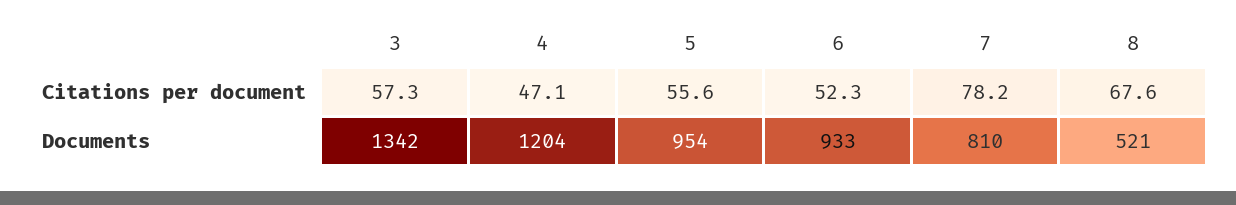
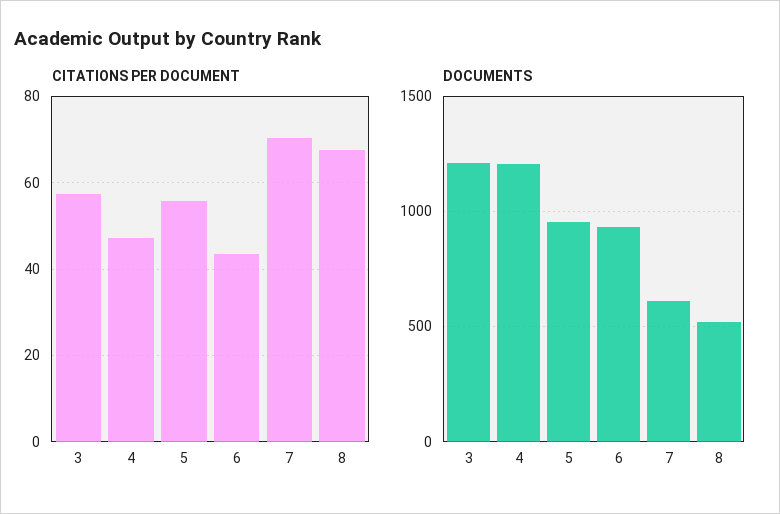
Citations per document, 6: 52.3 -> 44
Citations per document, 7: 78.2 -> 70
Documents, 3: 1342 -> 1200
Documents, 7: 810 -> 600

